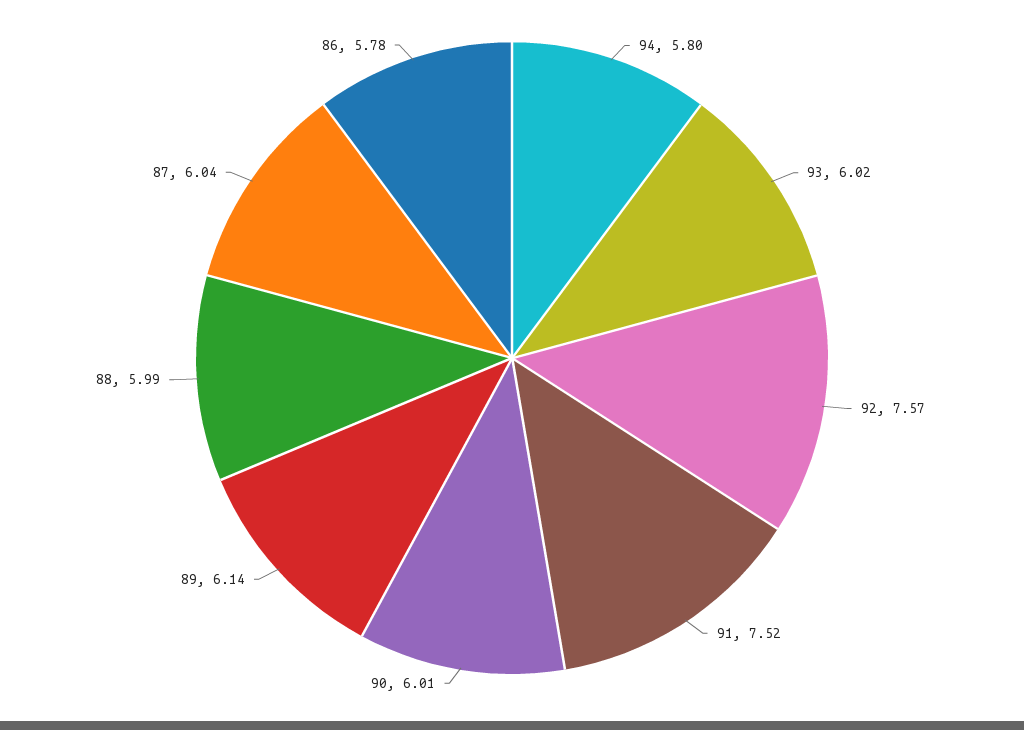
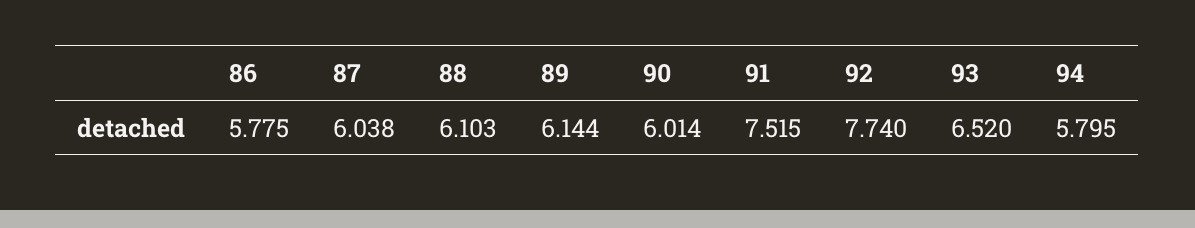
93: 6.02 -> 6.52
92: 7.57 -> 7.74
88: 5.99 -> 6.103

